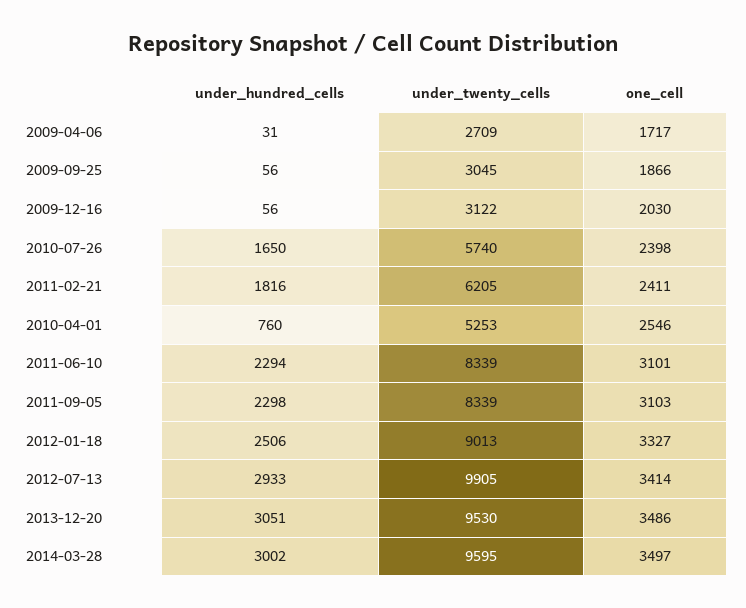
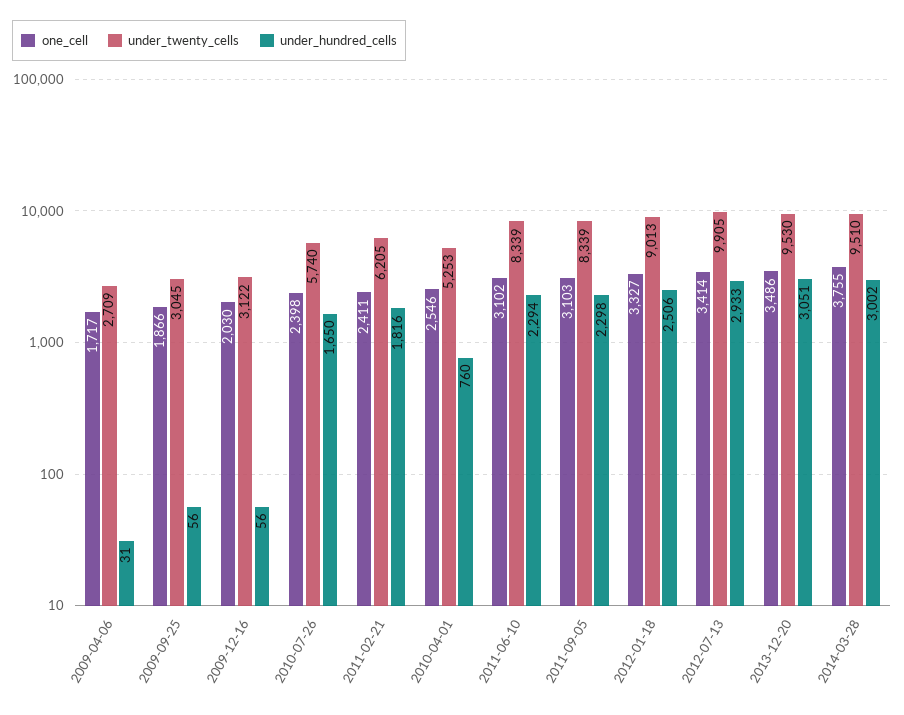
one_cell, 2011-06-10: 3101 -> 3102
under_twenty_cells, 2014-03-28: 9595 -> 9510
one_cell, 2014-03-28: 3497 -> 3755

